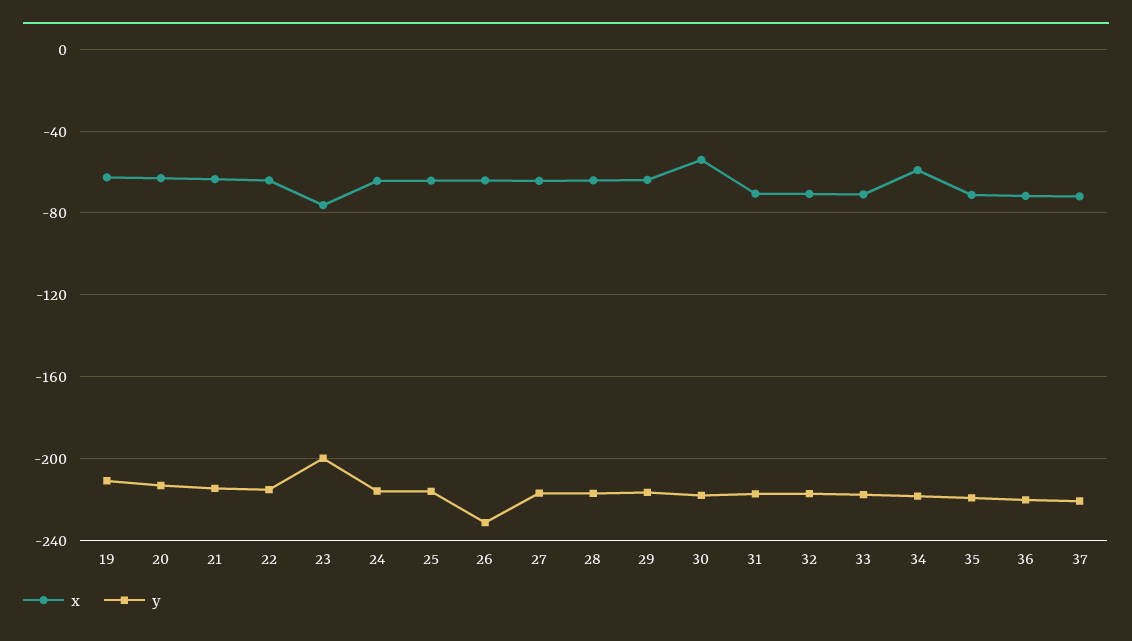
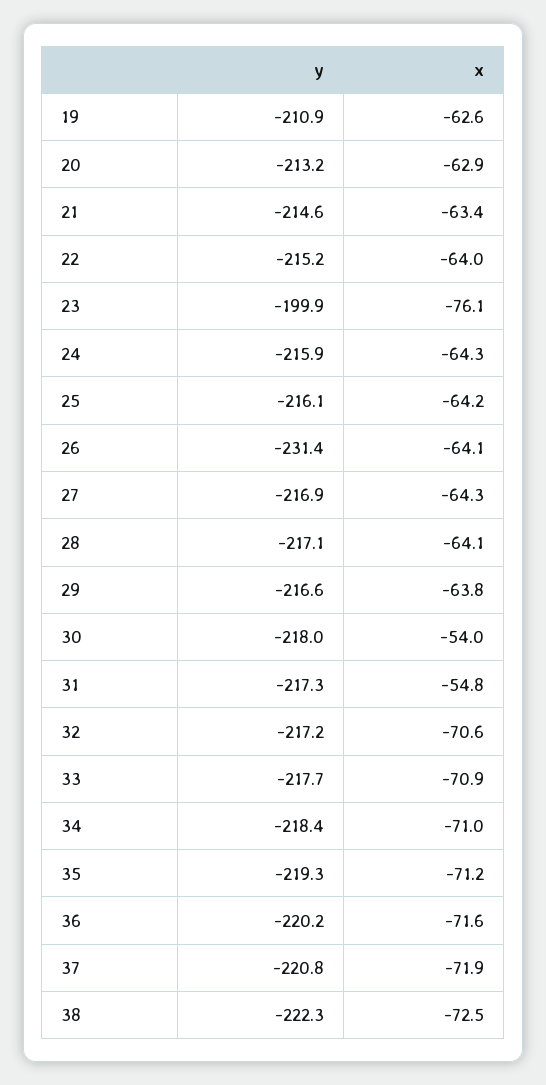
x, 31: -70 -> -54.8
x, 34: -60 -> -71
y, 38: none -> -222.3
x, 38: none -> -72.5

